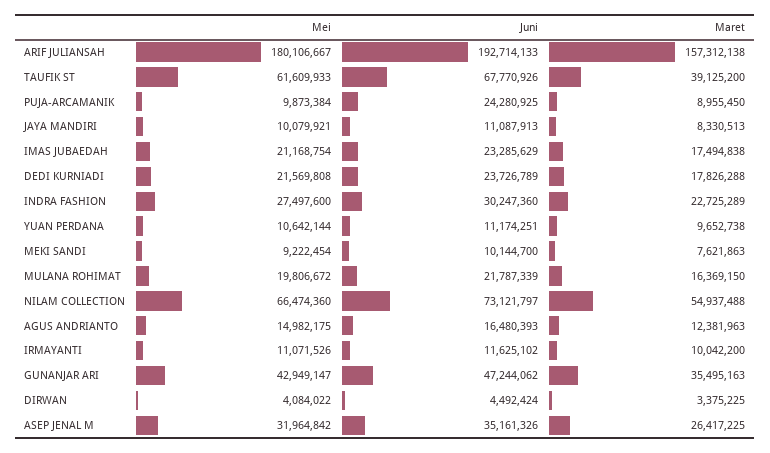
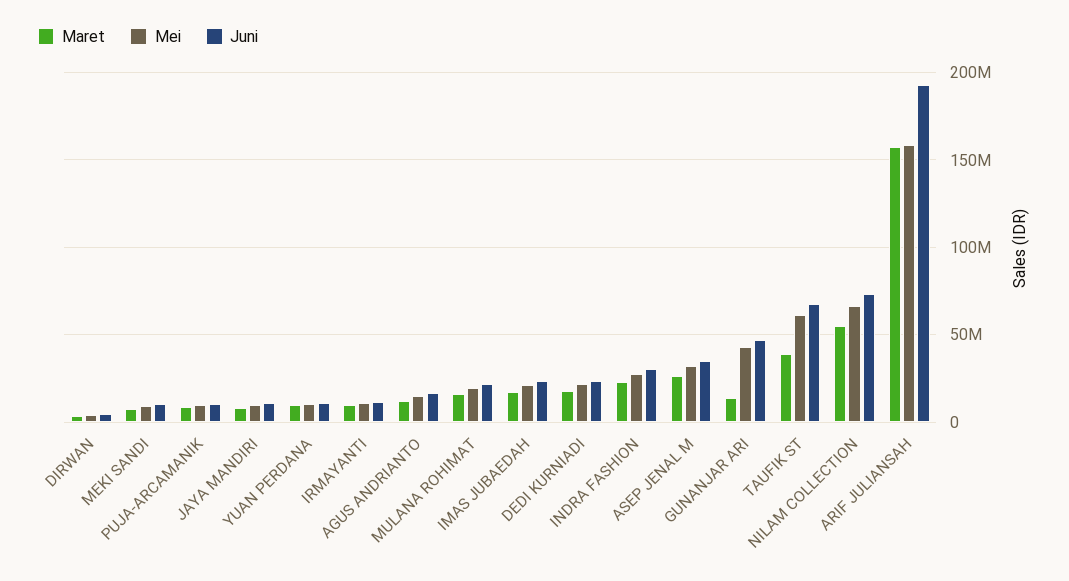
Mei, ARIF JULIANSAH: 180106667 -> 160000000
Juni, PUJA-ARCAMANIK: 24280925 -> 10000000
Maret, GUNANJAR ARI: 35495163 -> 15000000

